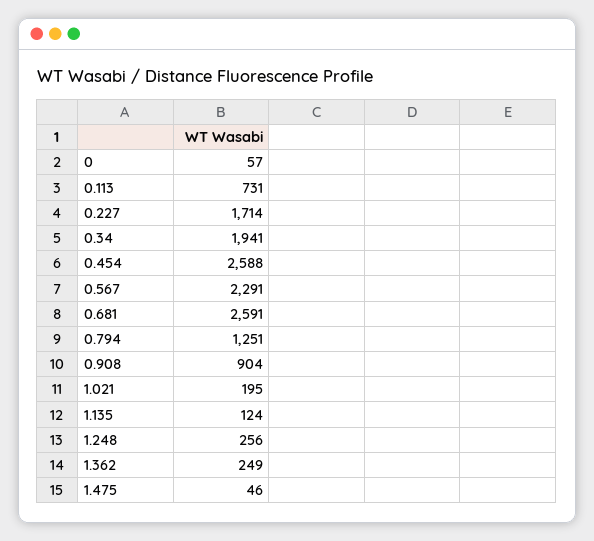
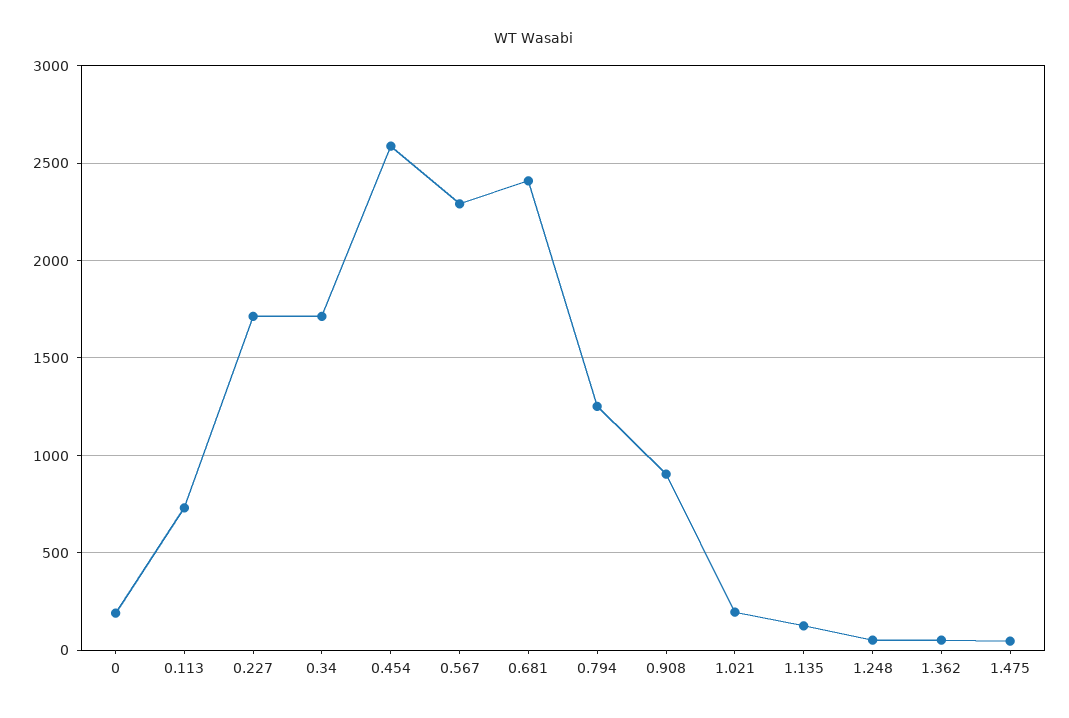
0: 57 -> 200
0.34: 1941 -> 1700
0.681: 2591 -> 2400
1.248: 256 -> 50
1.362: 249 -> 50

